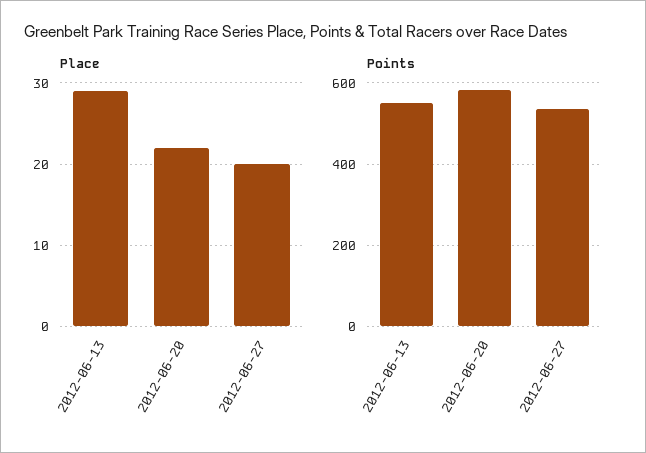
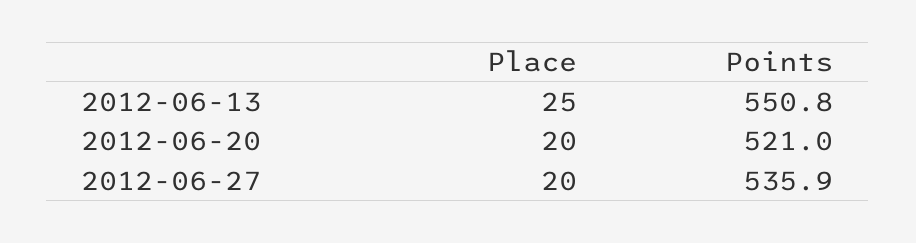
Place, 2012-06-13: 29 -> 25
Place, 2012-06-20: 22 -> 20
Points, 2012-06-20: 580 -> 521

